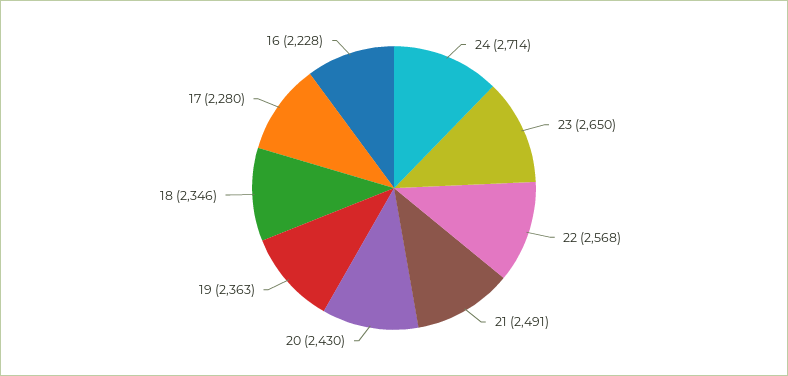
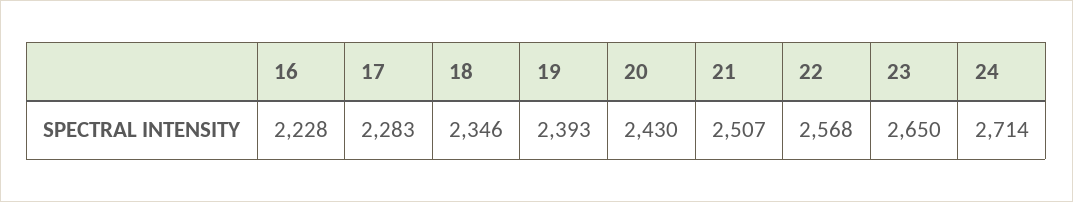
21: 2491 -> 2507
19: 2363 -> 2393
17: 2280 -> 2283

